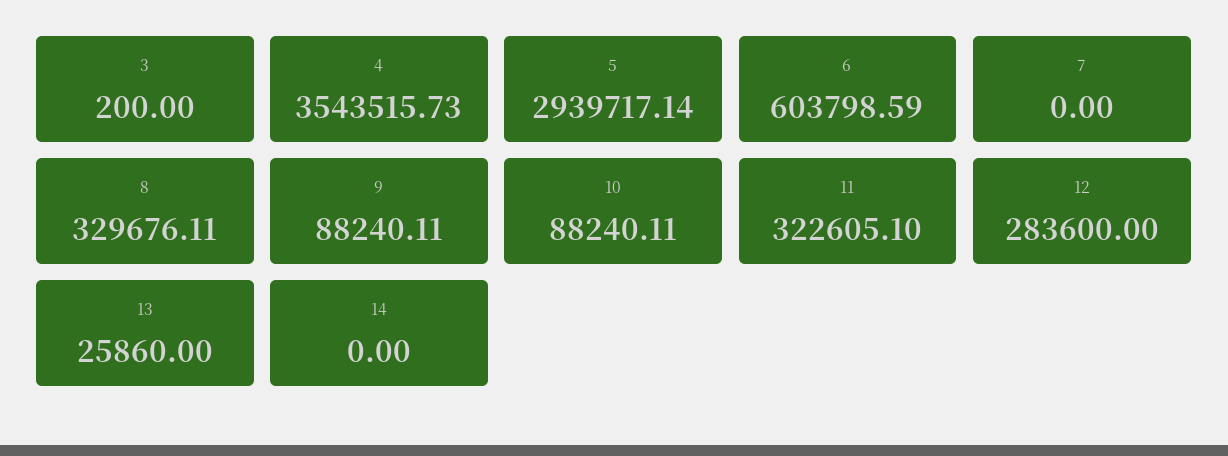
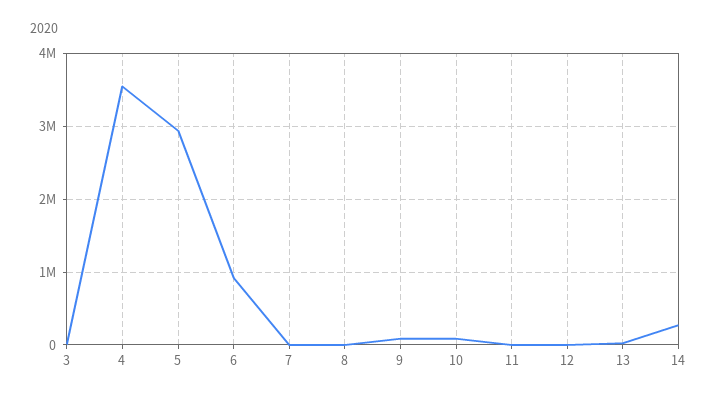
6: 603798.59 -> 900000
8: 329676.11 -> 0
11: 322605.1 -> 0
12: 283600 -> 0
14: 0 -> 300000

